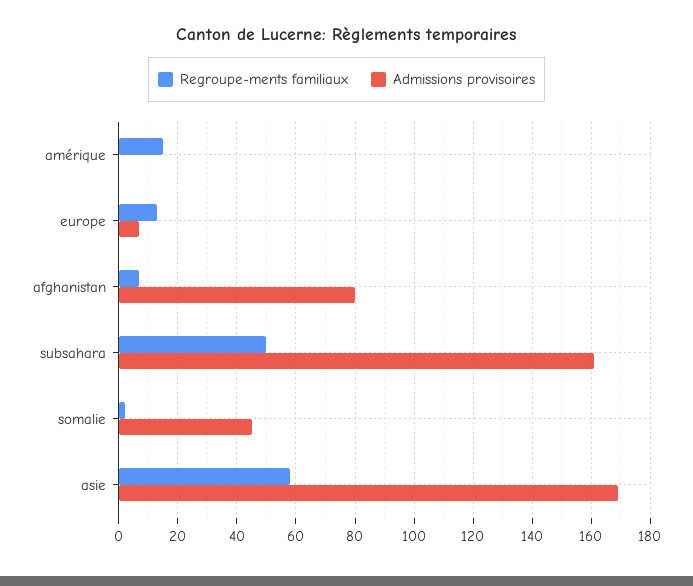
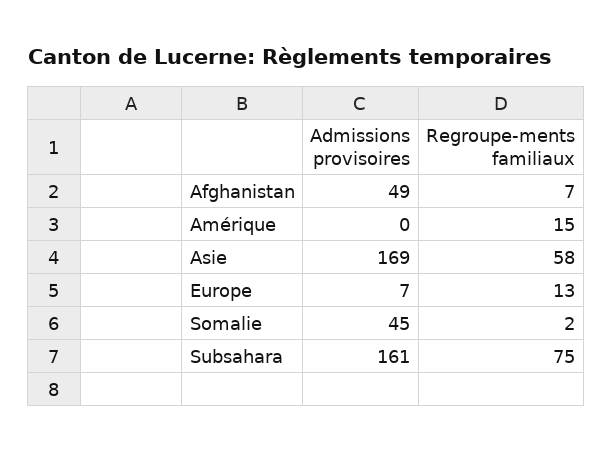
Admissions provisoires, afghanistan: 80 -> 49
Regroupe-ments familiaux, subsahara: 50 -> 75

